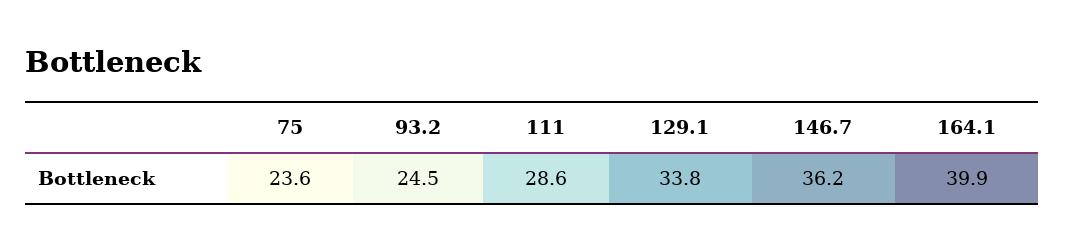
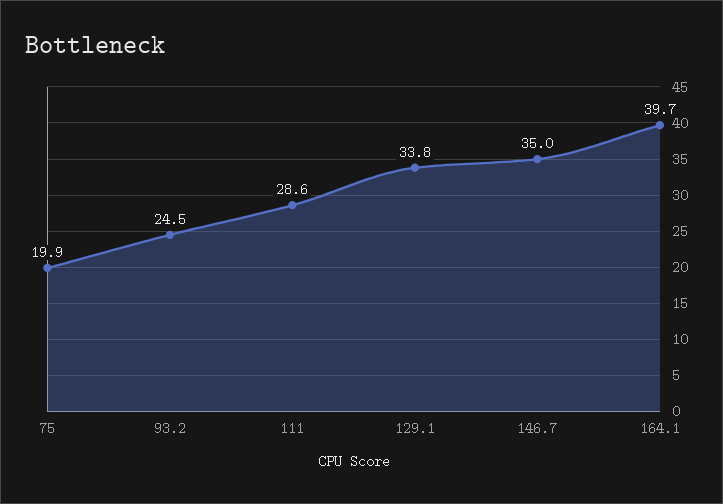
75: 23.6 -> 19.9
146.7: 36.2 -> 35
164.1: 39.9 -> 39.7

